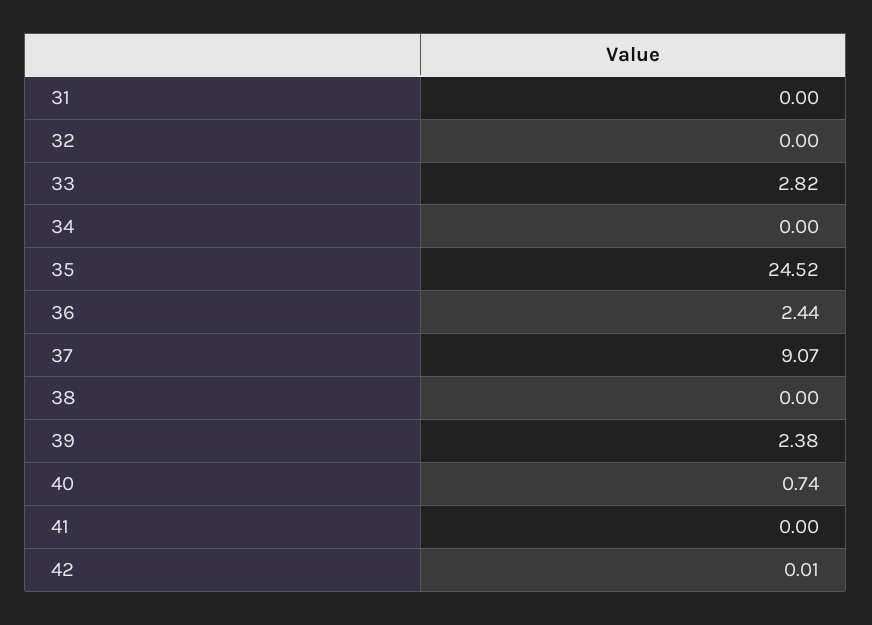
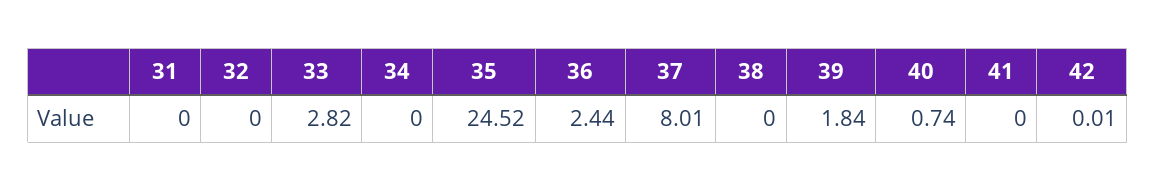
37: 9.07 -> 8.01
39: 2.38 -> 1.84

